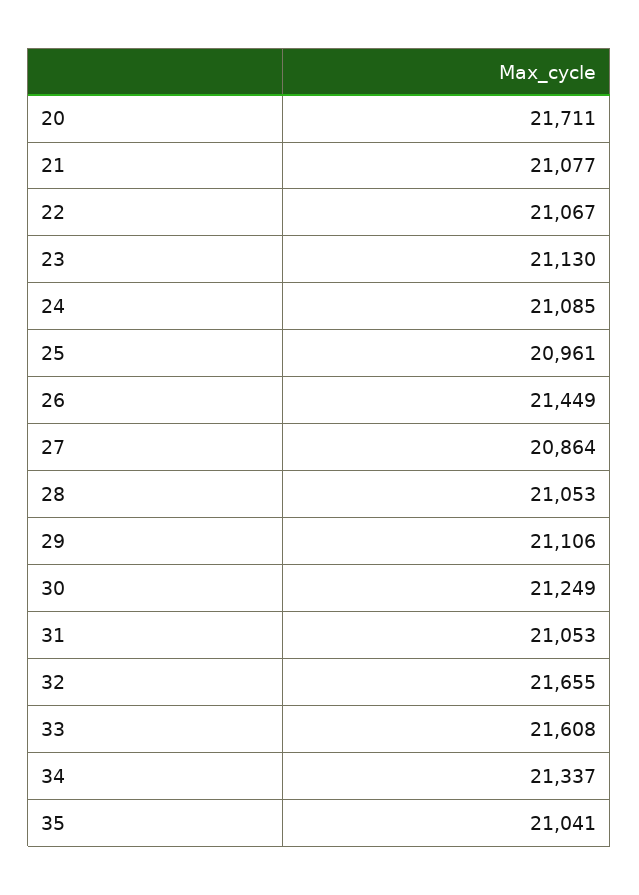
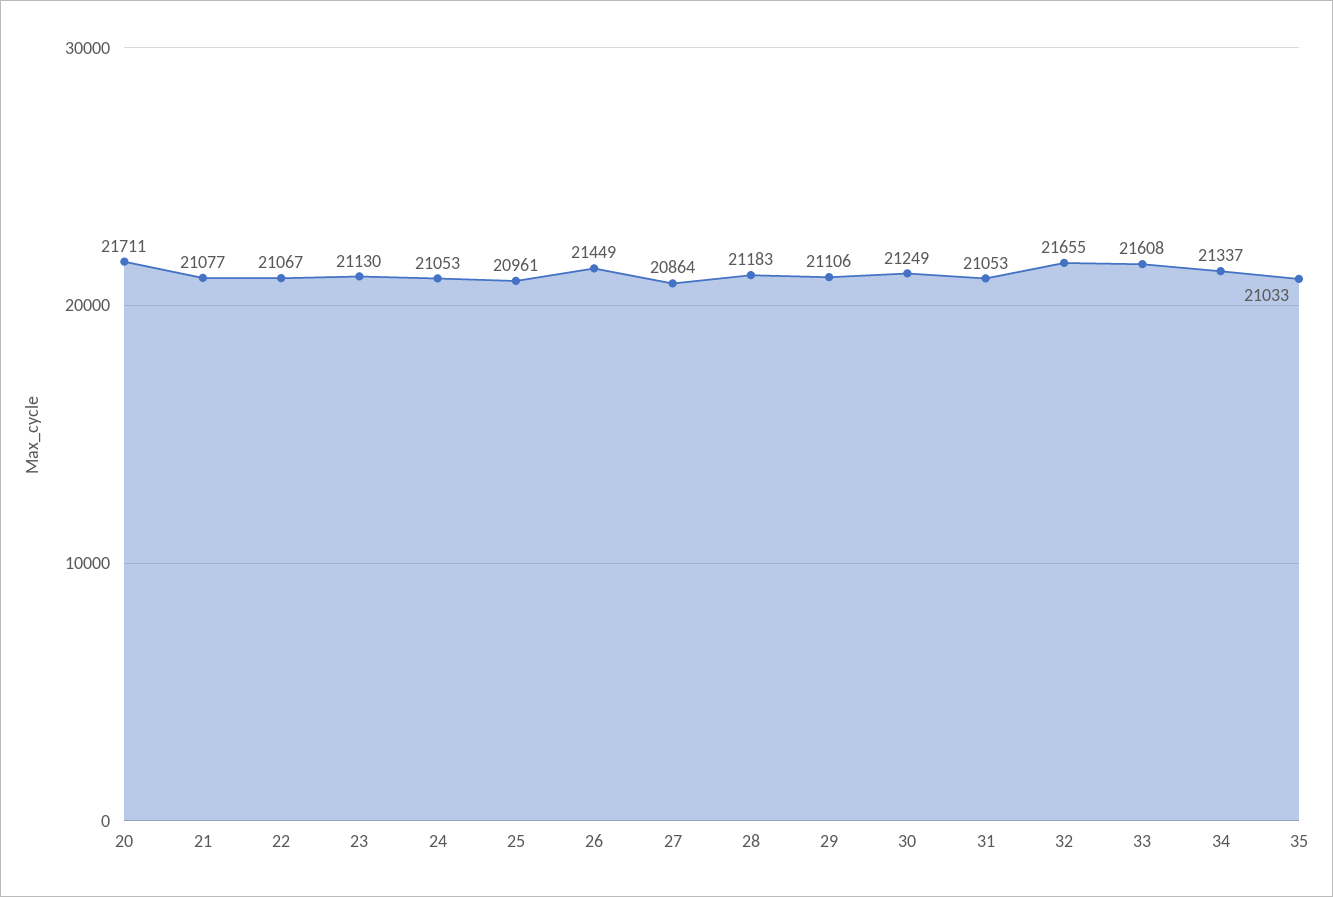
24: 21085 -> 21053
28: 21053 -> 21183
35: 21041 -> 21033

